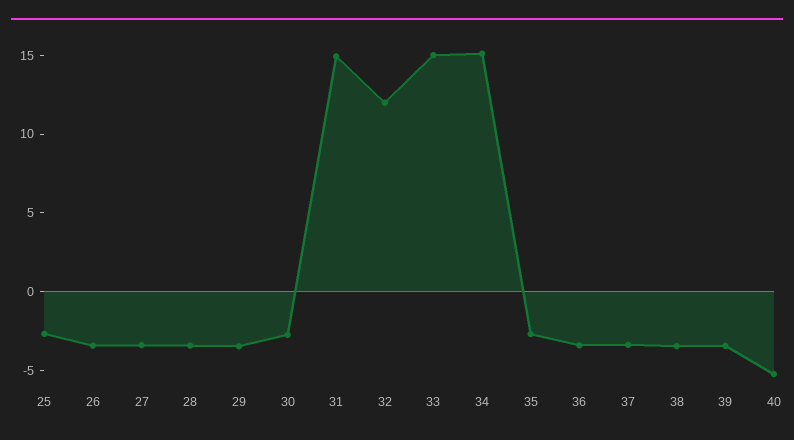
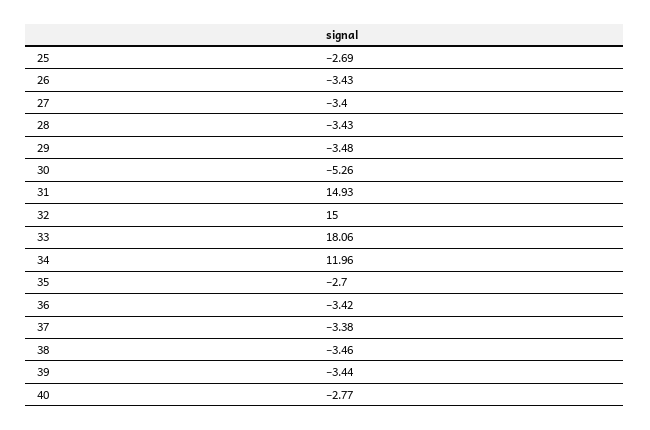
30: -3 -> -5.26
32: 12 -> 15
33: 15 -> 18.06
34: 15 -> 11.96
40: -5 -> -2.77

